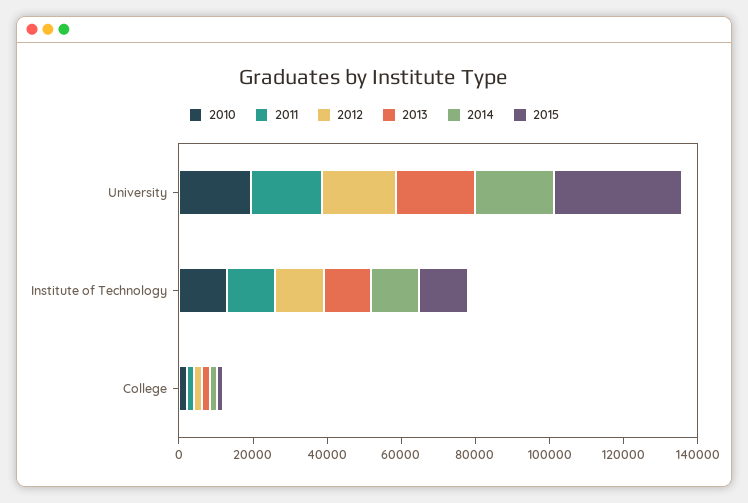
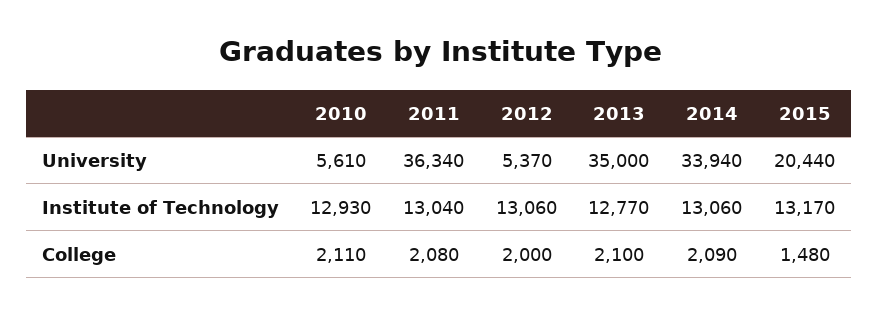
2010, University: 20000 -> 5610
2011, University: 20000 -> 36340
2012, University: 20000 -> 5370
2013, University: 20000 -> 35000
2014, University: 20000 -> 33940
2015, University: 35000 -> 20440

